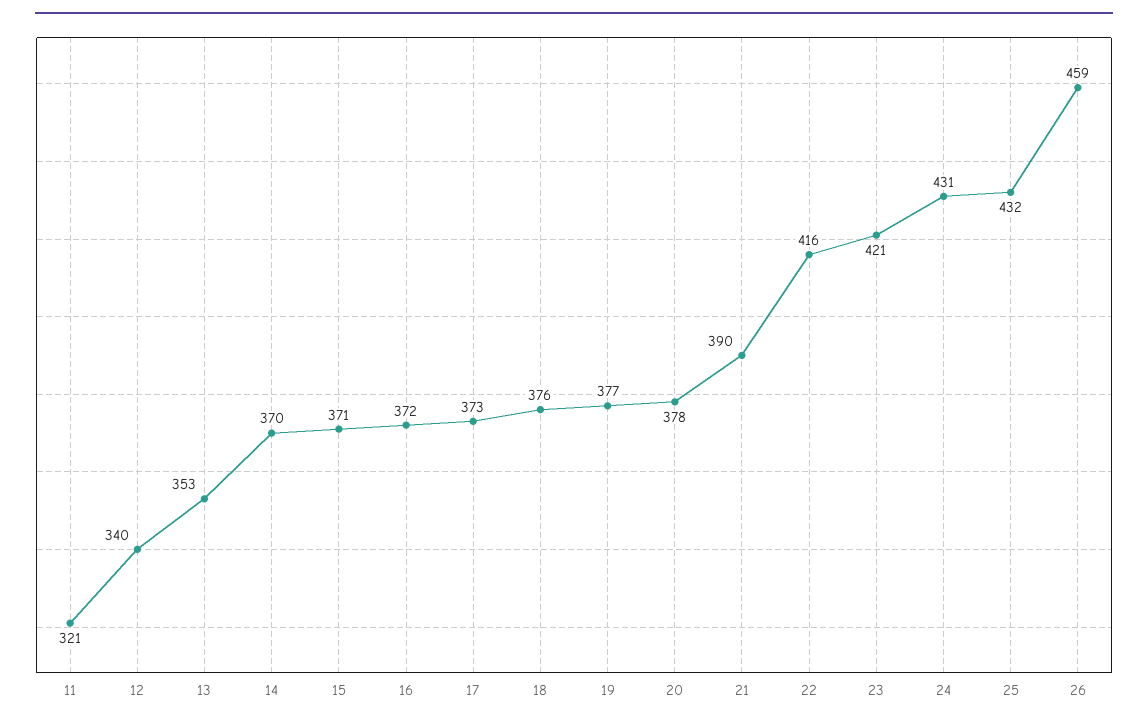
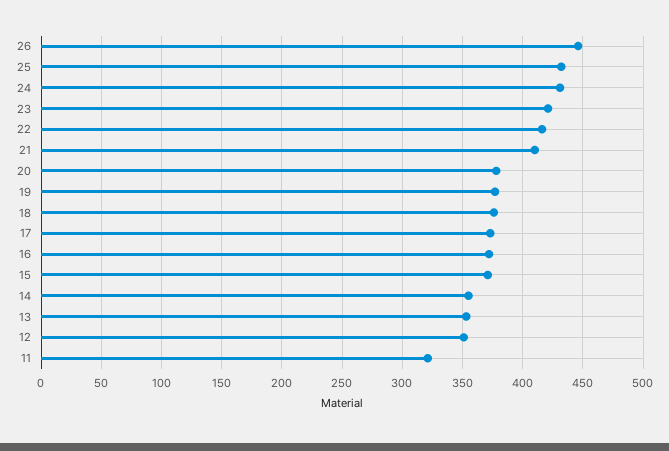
12: 340 -> 350
14: 370 -> 355
21: 390 -> 410
26: 459 -> 445

